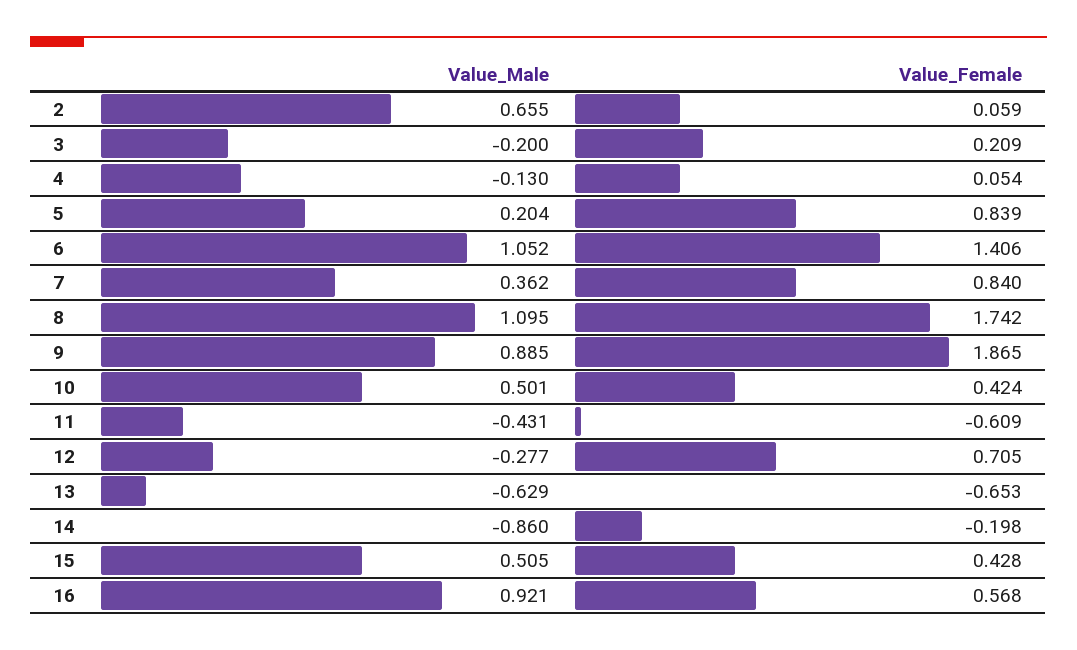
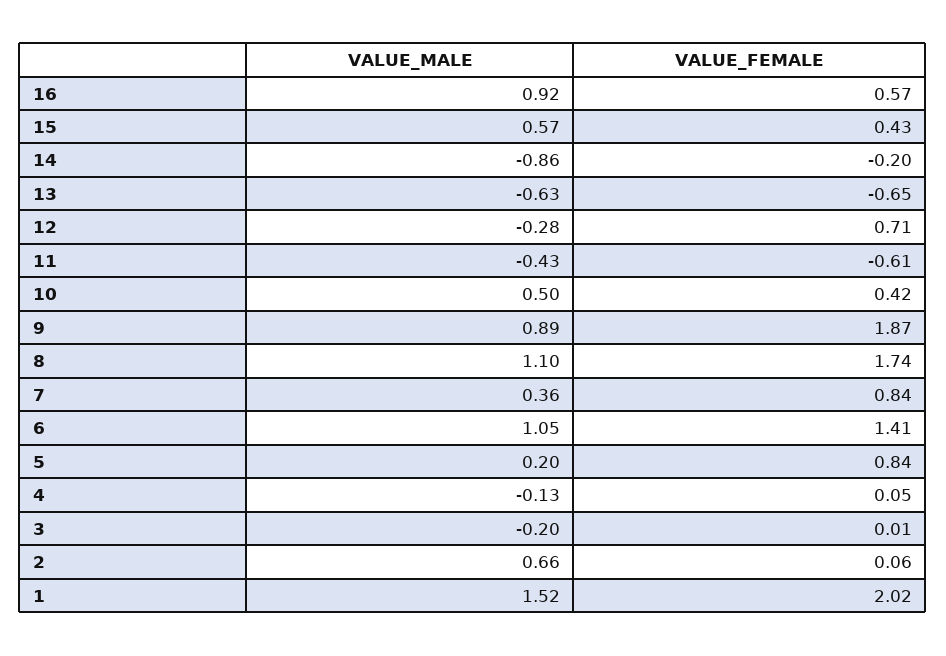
Value_Female, 3: 0.209 -> 0.01
Value_Male, 15: 0.505 -> 0.57
Value_Male, 1: none -> 1.52
Value_Female, 1: none -> 2.02

